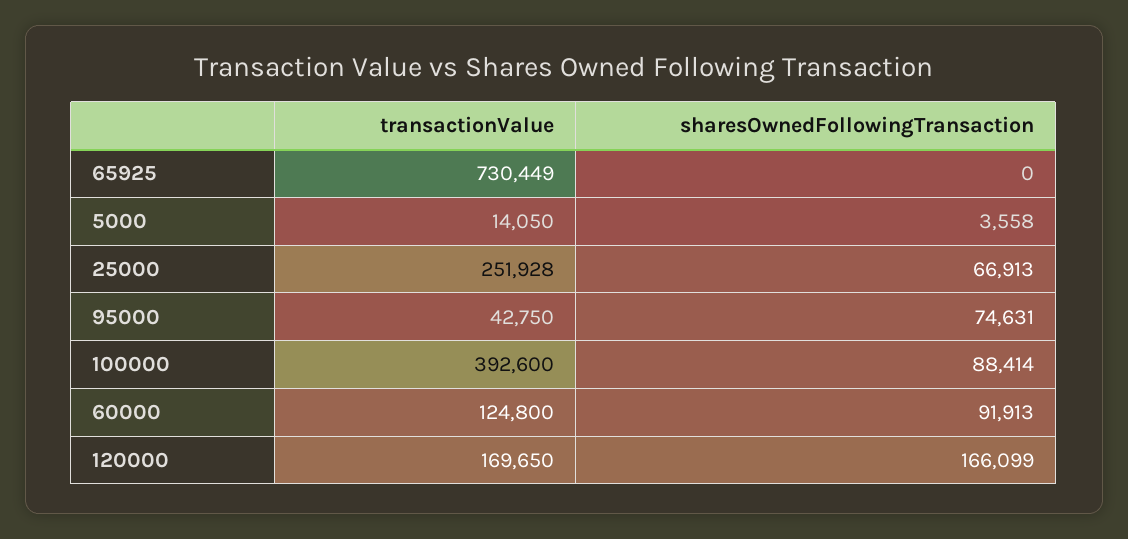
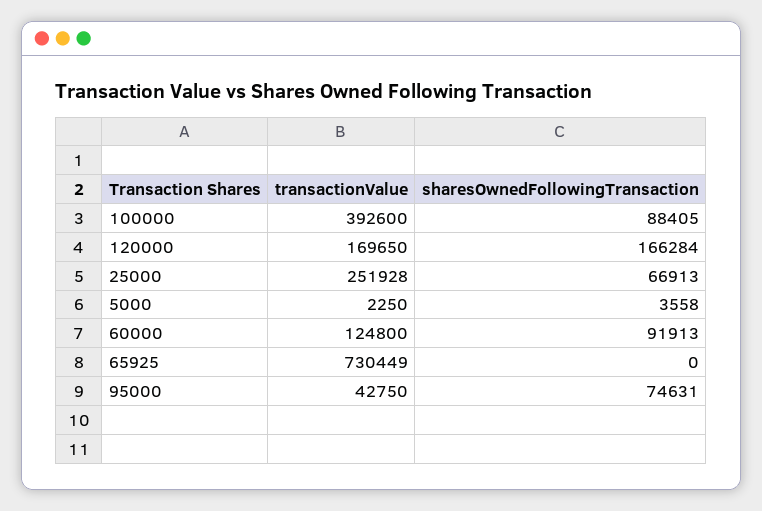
transactionValue, 5000: 14050 -> 2250
sharesOwnedFollowingTransaction, 100000: 88414 -> 88405
sharesOwnedFollowingTransaction, 120000: 166099 -> 166284

